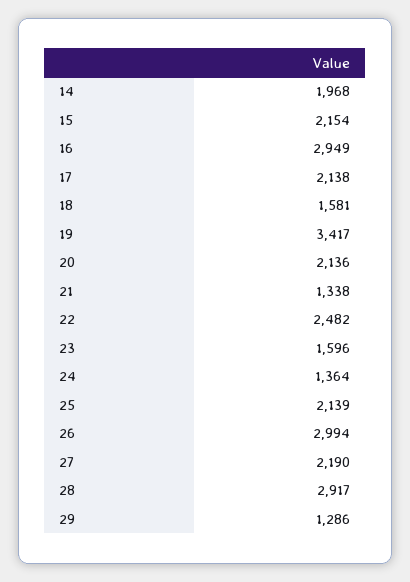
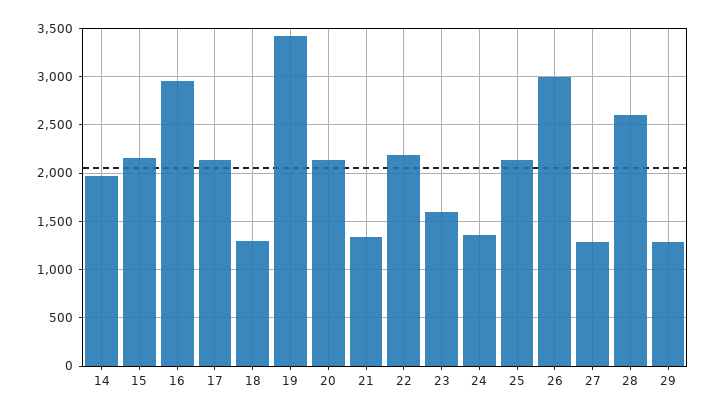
18: 1581 -> 1300
22: 2482 -> 2200
27: 2190 -> 1300
28: 2917 -> 2600

